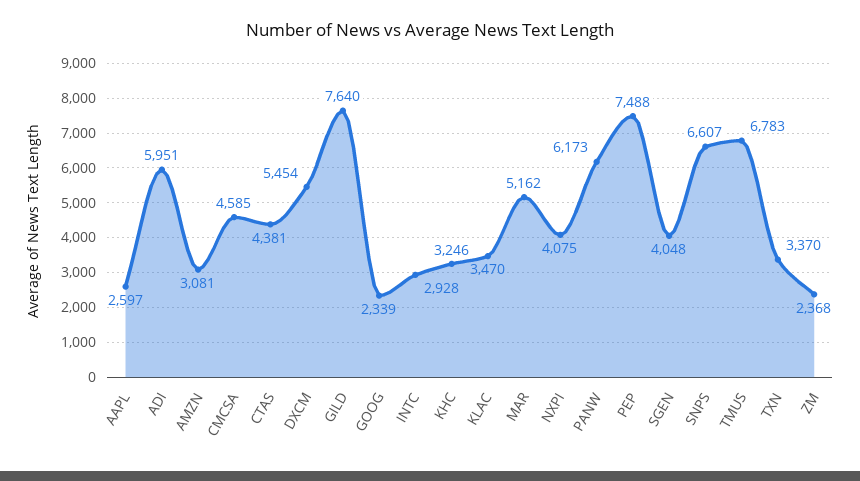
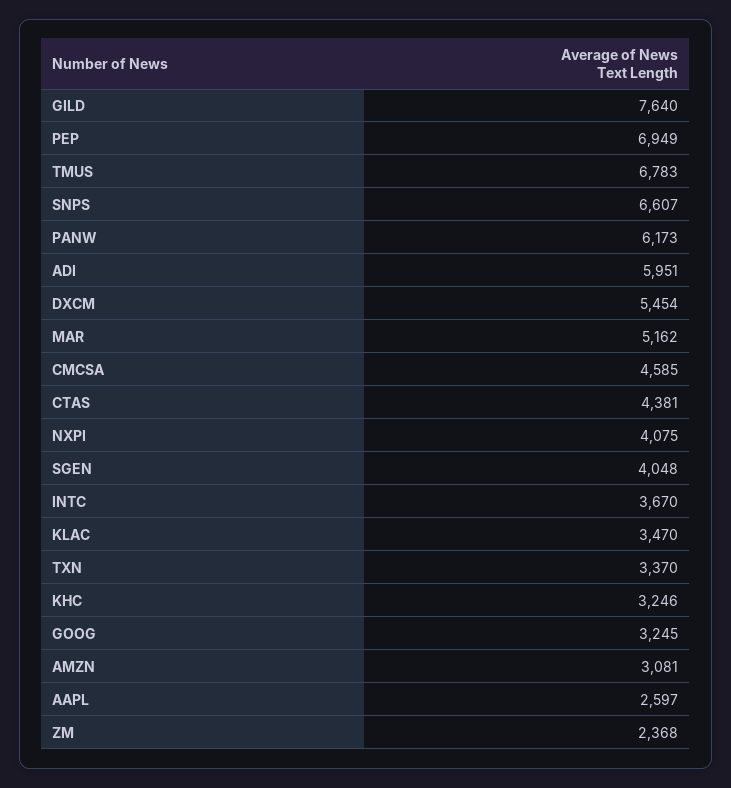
GOOG: 2339 -> 3245
INTC: 2928 -> 3670
PEP: 7488 -> 6949

